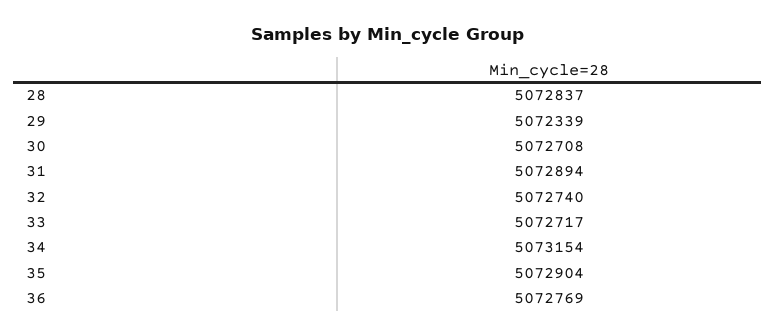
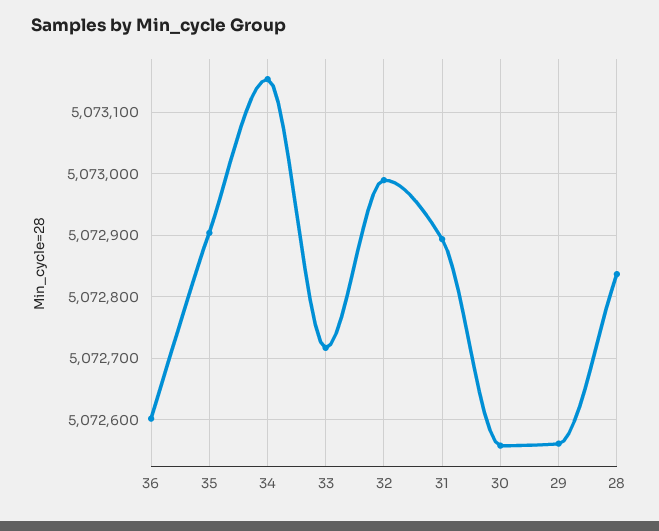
29: 5072339 -> 5072560
30: 5072708 -> 5072560
32: 5072740 -> 5072990
36: 5072769 -> 5072600

